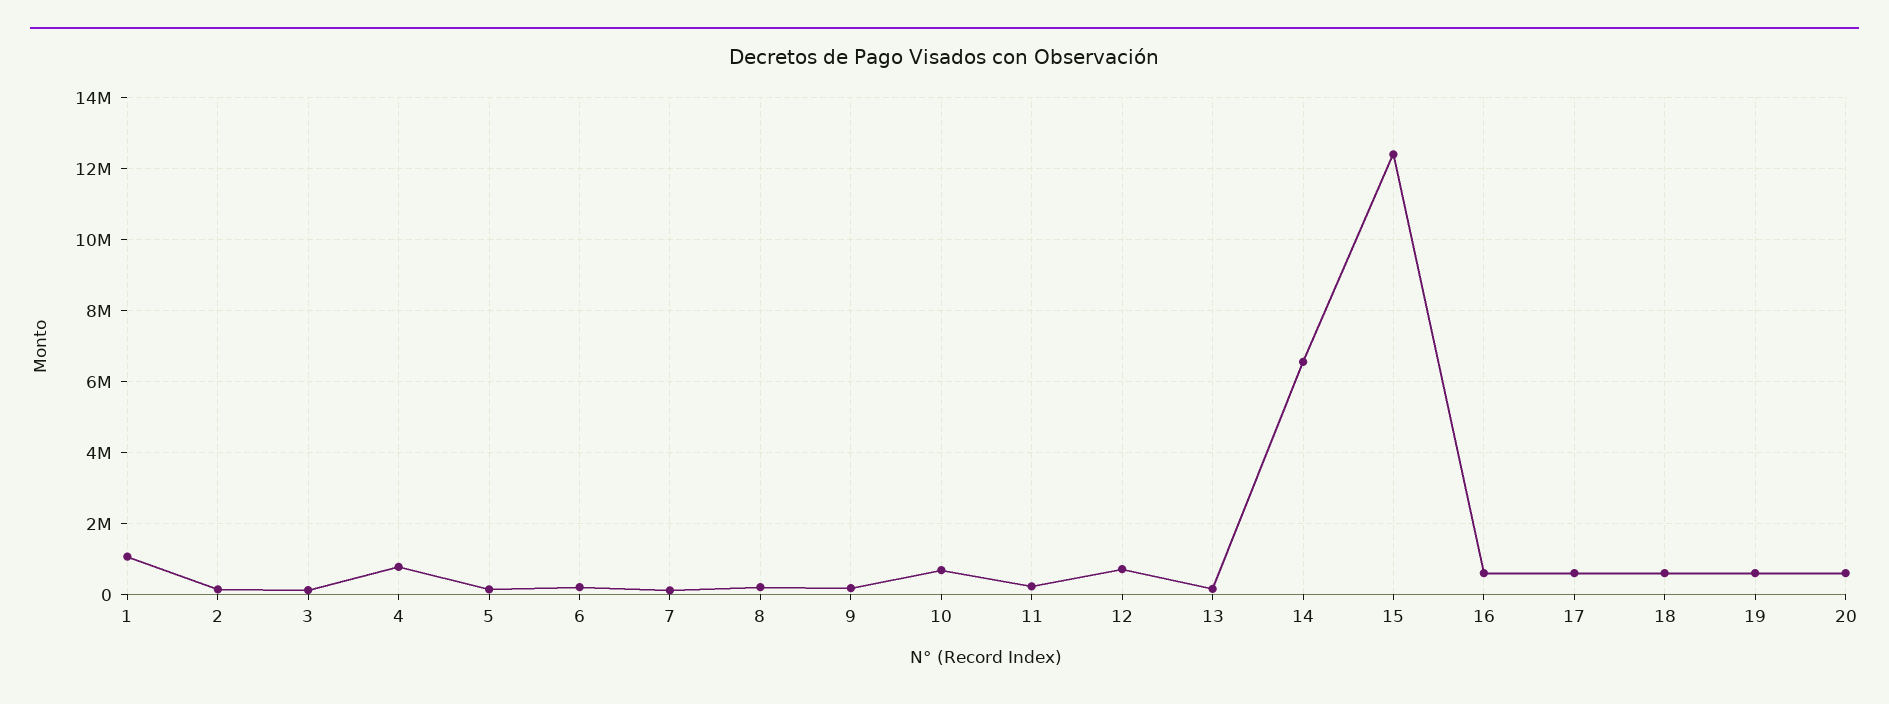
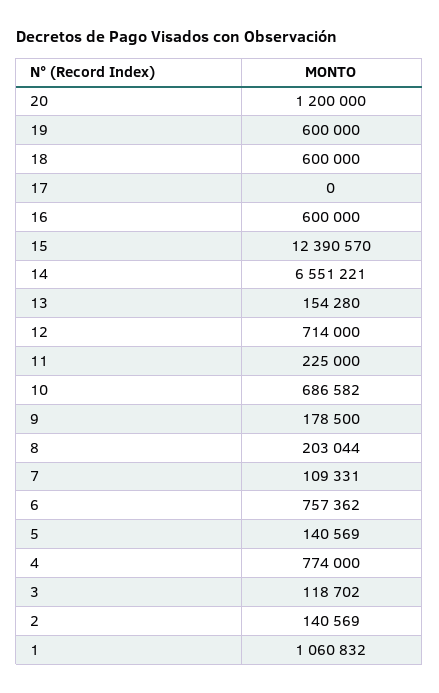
6: 200000 -> 757362
17: 600000 -> 0
20: 600000 -> 1200000

